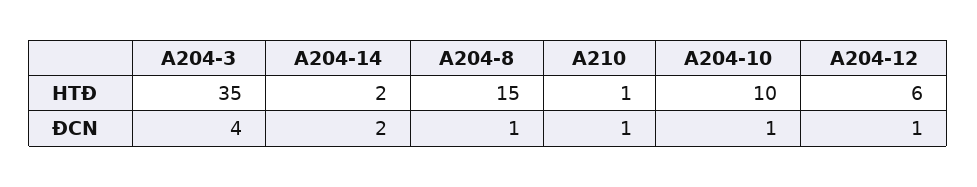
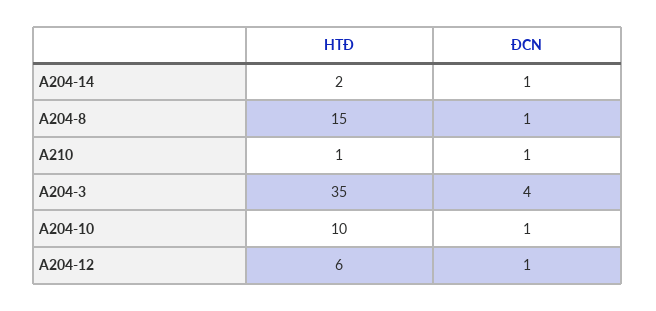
A204-14, ĐCN: 2 -> 1

